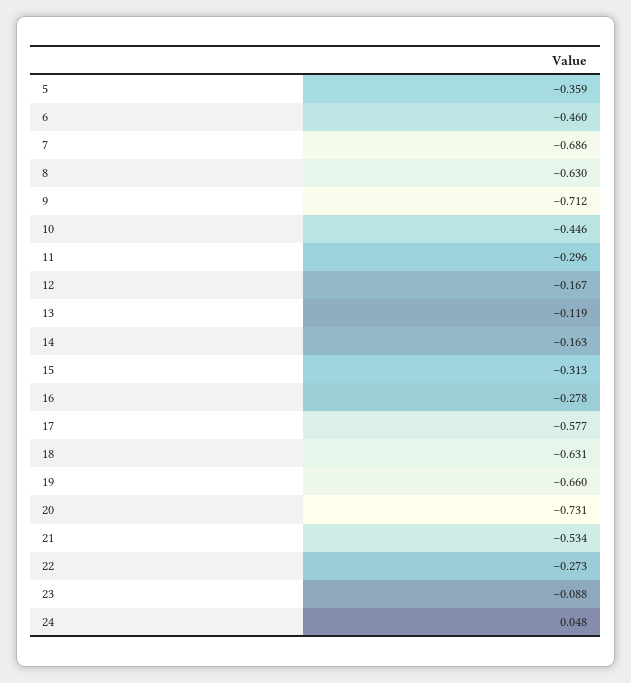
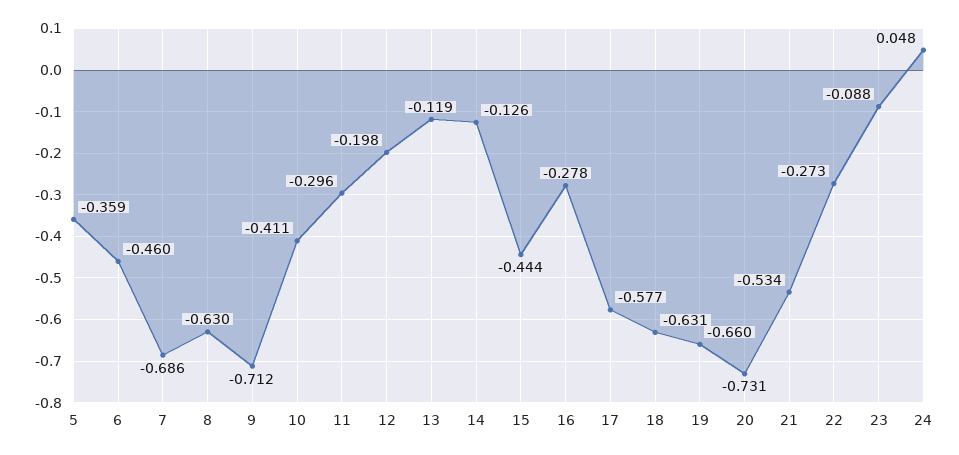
10: -0.446 -> -0.411
12: -0.167 -> -0.198
14: -0.163 -> -0.126
15: -0.313 -> -0.444

